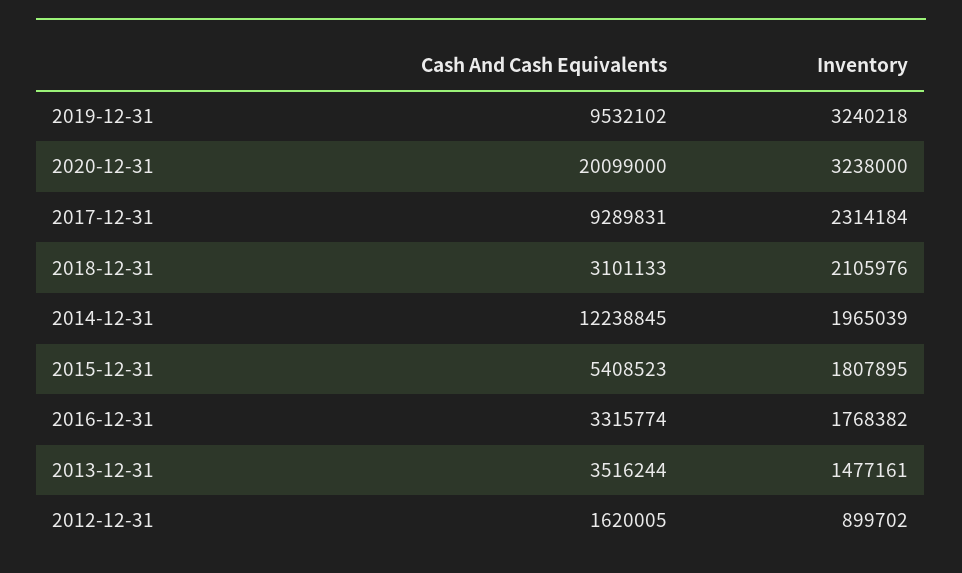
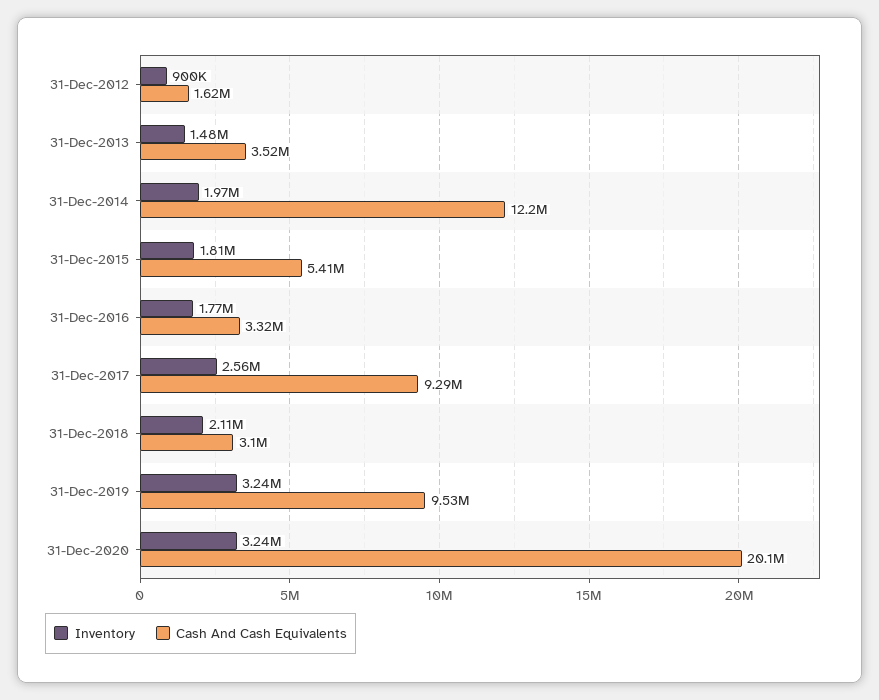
Inventory, 2017-12-31: 2314184 -> 2560000

